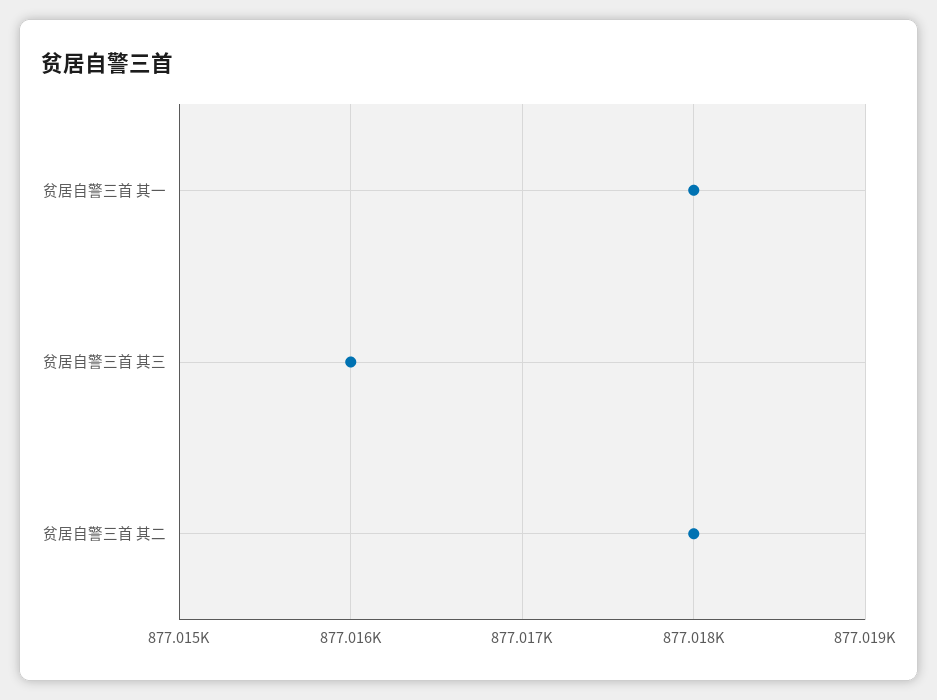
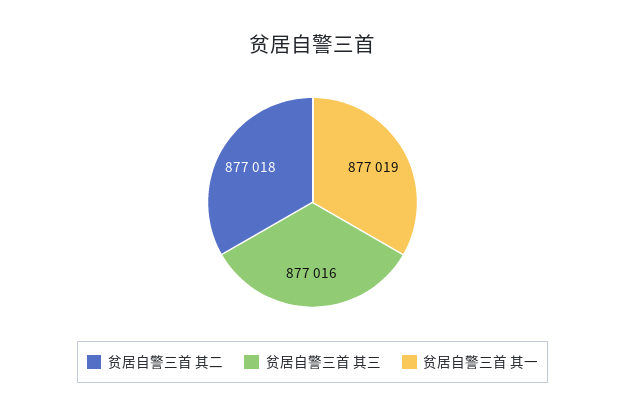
贫居自警三首 其一: 877018 -> 877019

